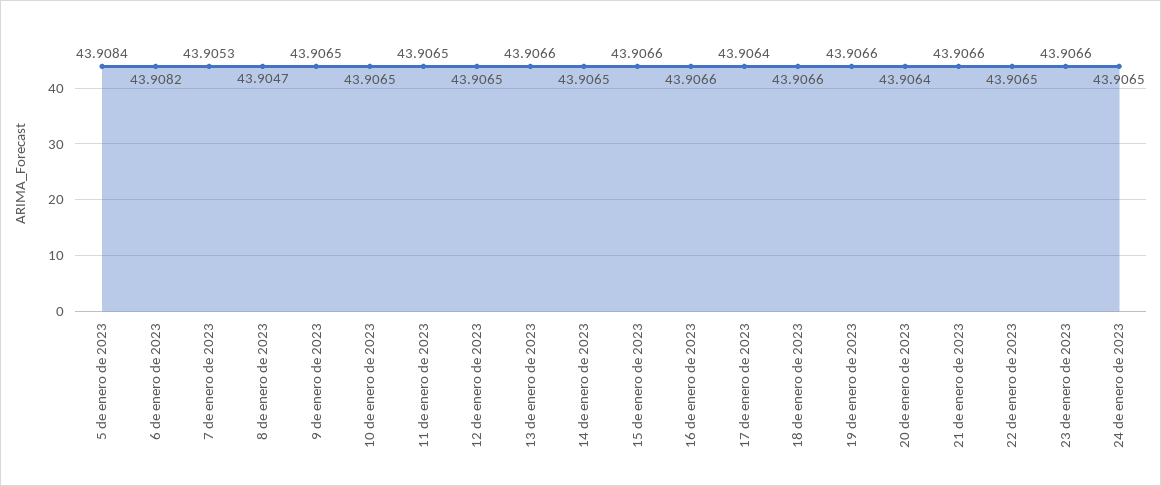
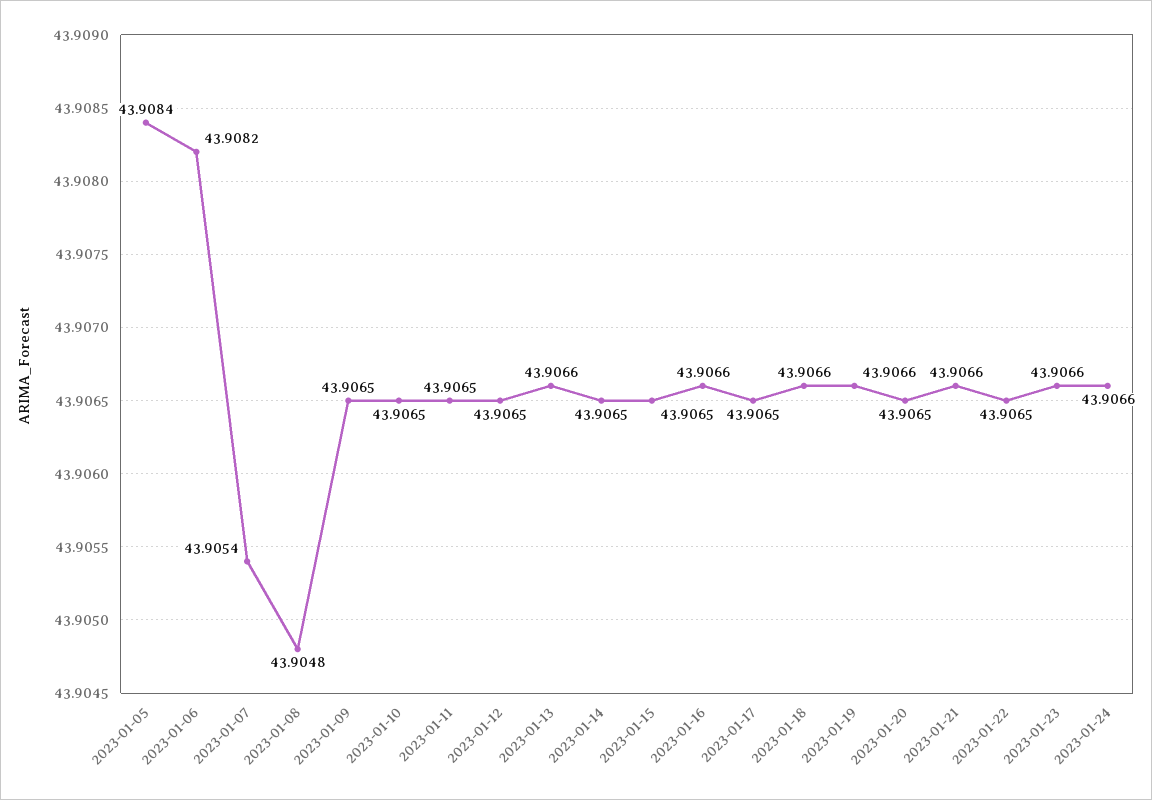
7 de enero de 2023: 43.9053 -> 43.9054
8 de enero de 2023: 43.9047 -> 43.9048
15 de enero de 2023: 43.9066 -> 43.9065
17 de enero de 2023: 43.9064 -> 43.9065
20 de enero de 2023: 43.9064 -> 43.9065
24 de enero de 2023: 43.9065 -> 43.9066

